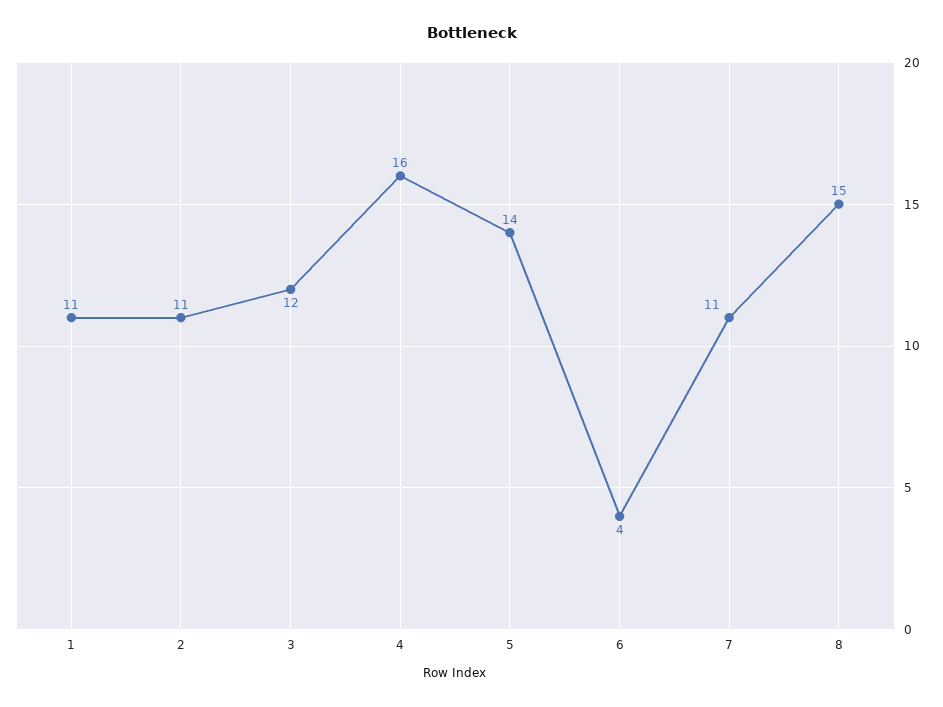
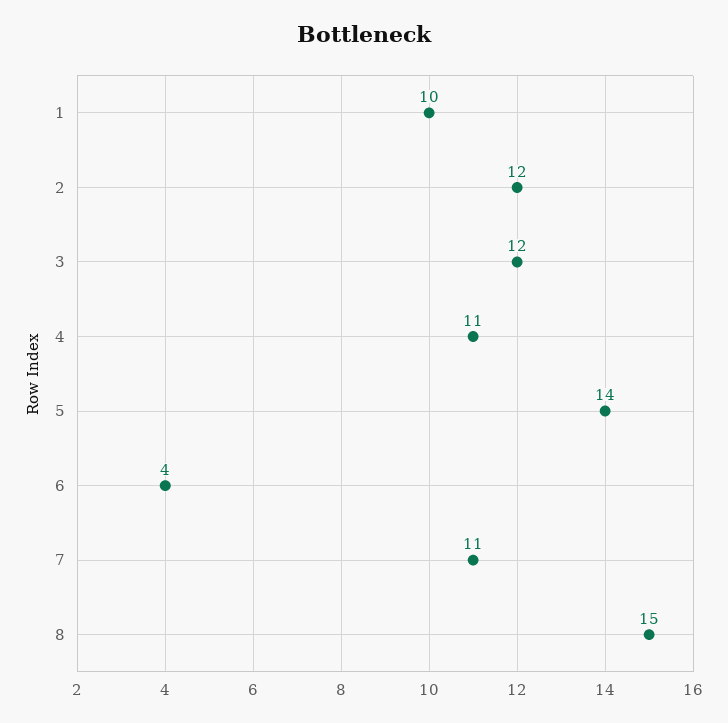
1: 11 -> 10
2: 11 -> 12
4: 16 -> 11

